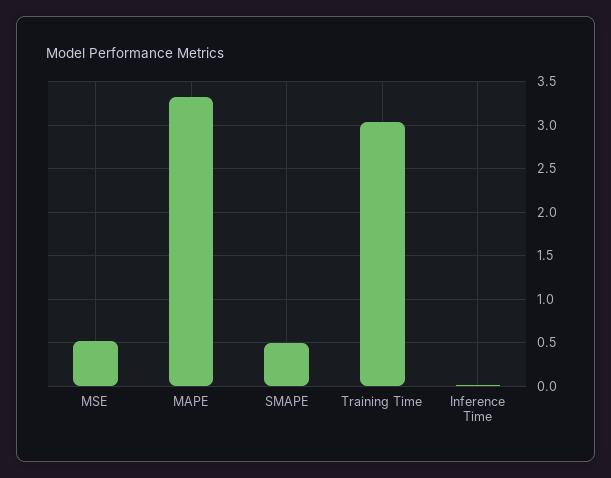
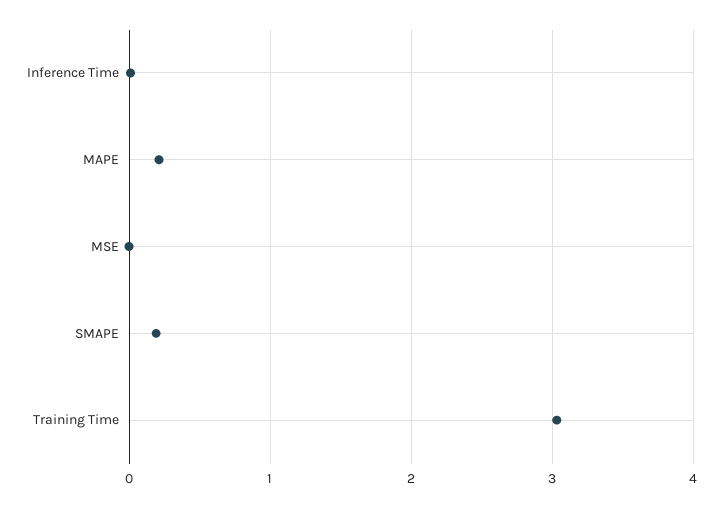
MSE: 0.5 -> 0
MAPE: 3.3 -> 0.2
SMAPE: 0.5 -> 0.2

